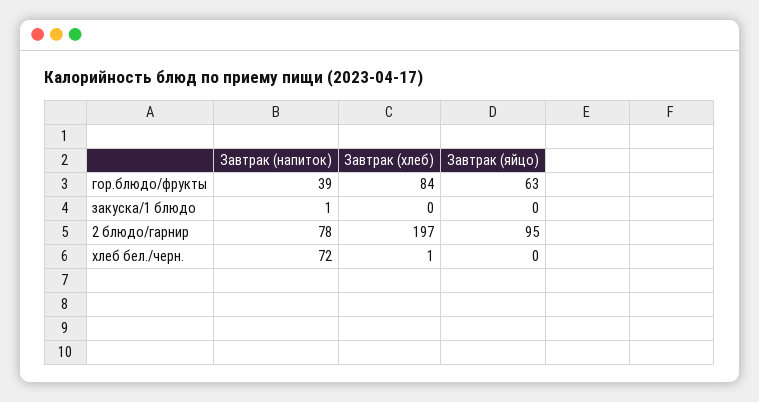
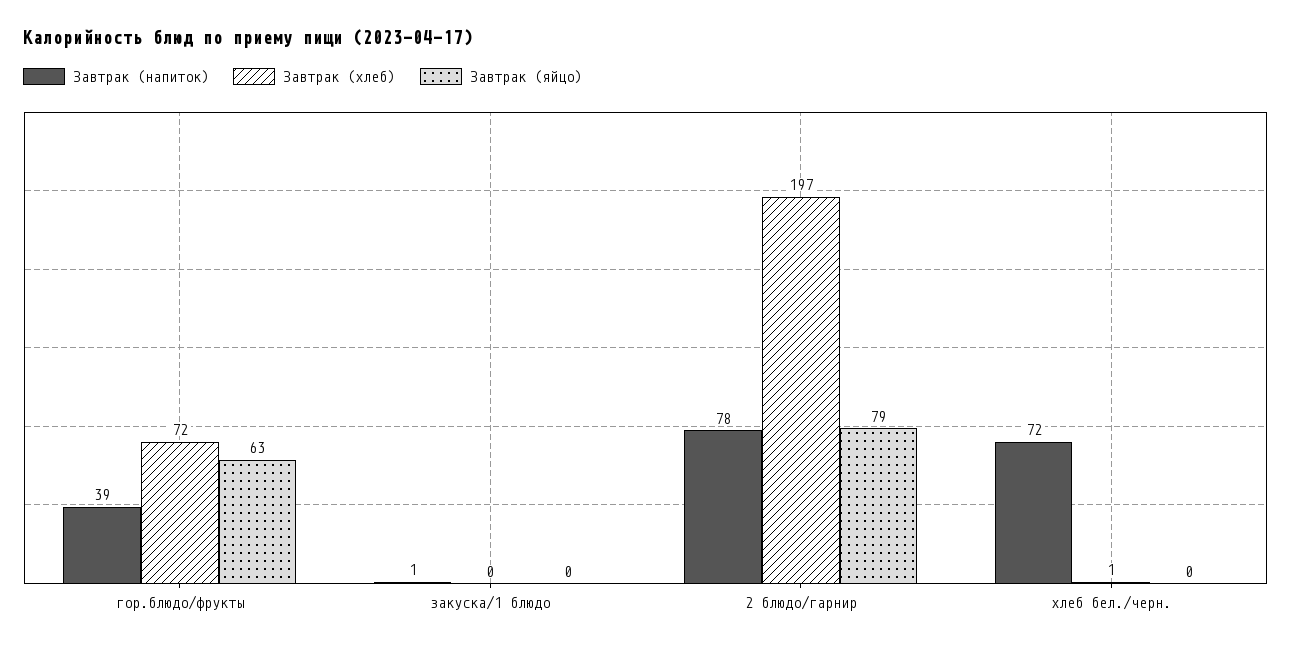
Завтрак (хлеб), гор.блюдо/фрукты: 84 -> 72
Завтрак (яйцо), 2 блюдо/гарнир: 95 -> 79

